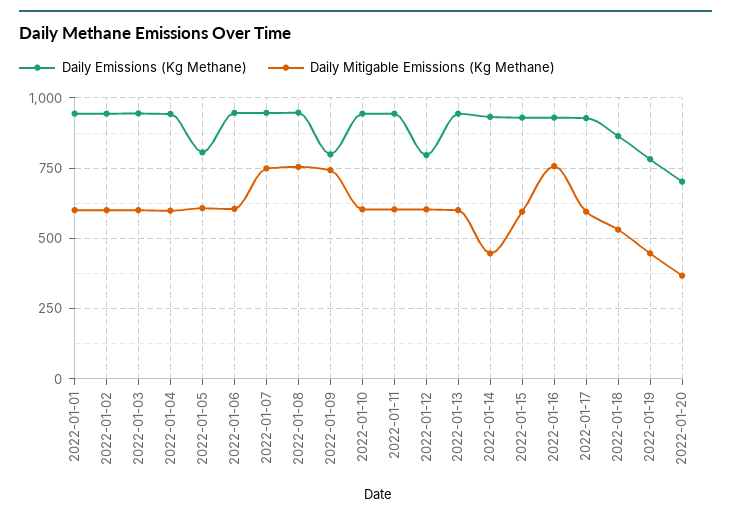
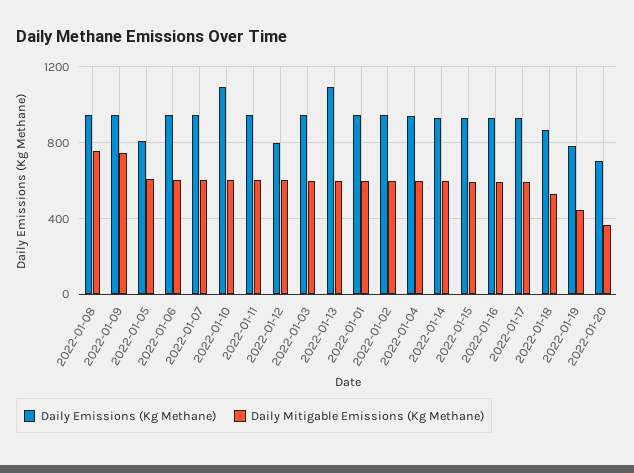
Daily Mitigable Emissions (Kg Methane), 2022-01-07: 750 -> 600
Daily Emissions (Kg Methane), 2022-01-09: 800 -> 950
Daily Emissions (Kg Methane), 2022-01-10: 950 -> 1100
Daily Emissions (Kg Methane), 2022-01-13: 950 -> 1100
Daily Mitigable Emissions (Kg Methane), 2022-01-14: 450 -> 600
Daily Mitigable Emissions (Kg Methane), 2022-01-16: 750 -> 600

